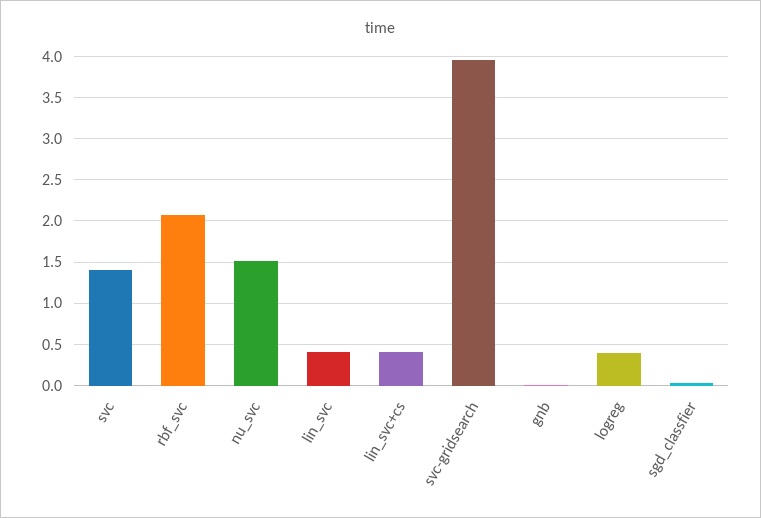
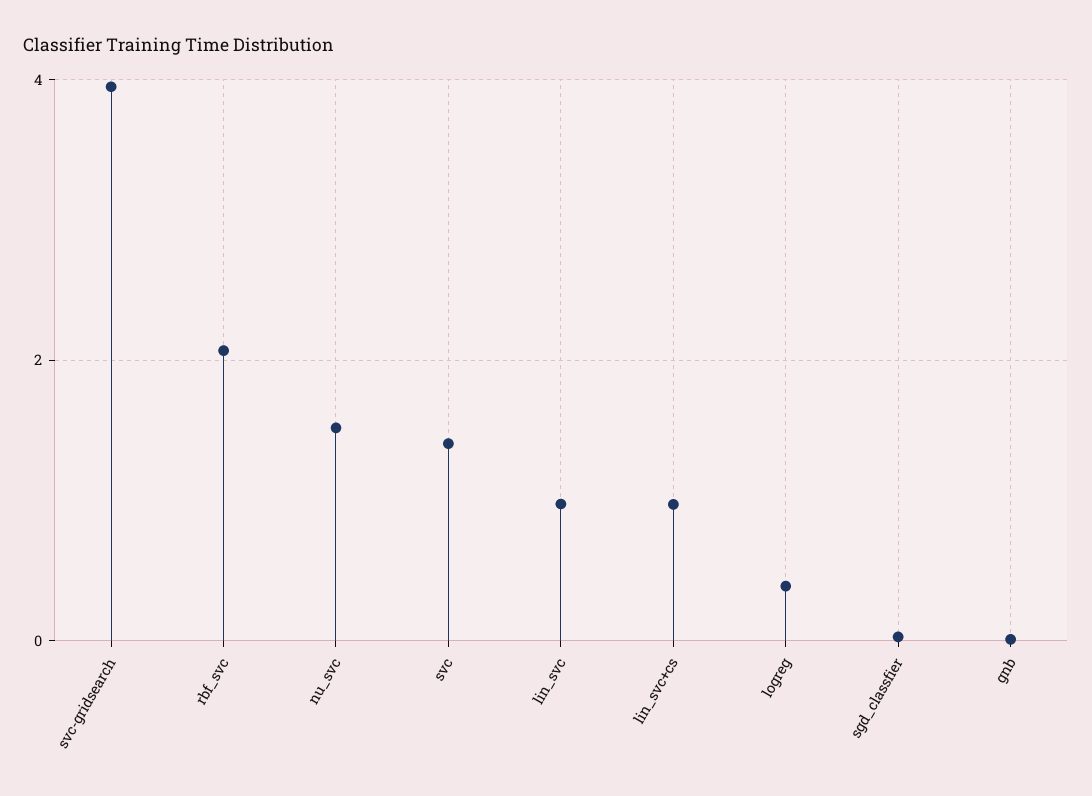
lin_svc: 0.4 -> 1
lin_svc+cs: 0.4 -> 1

